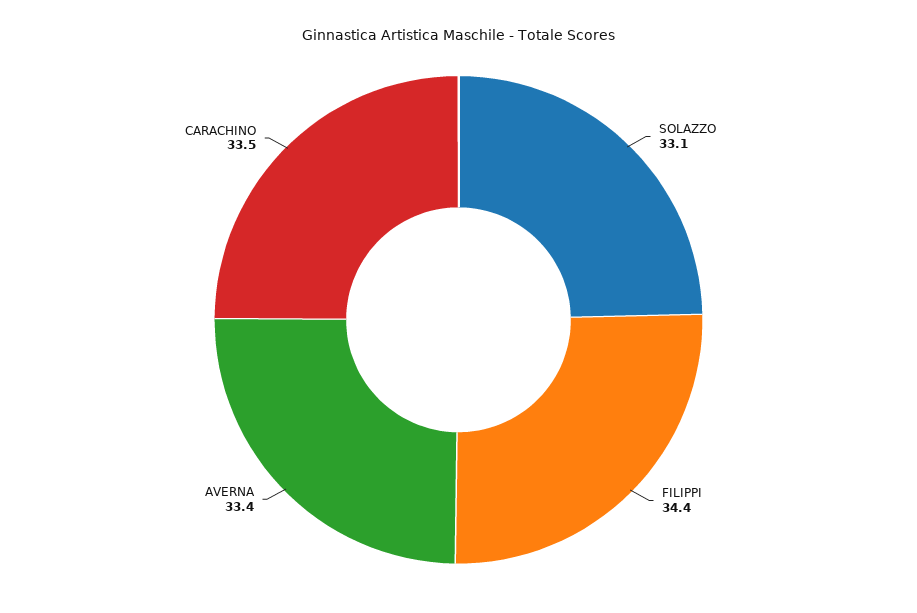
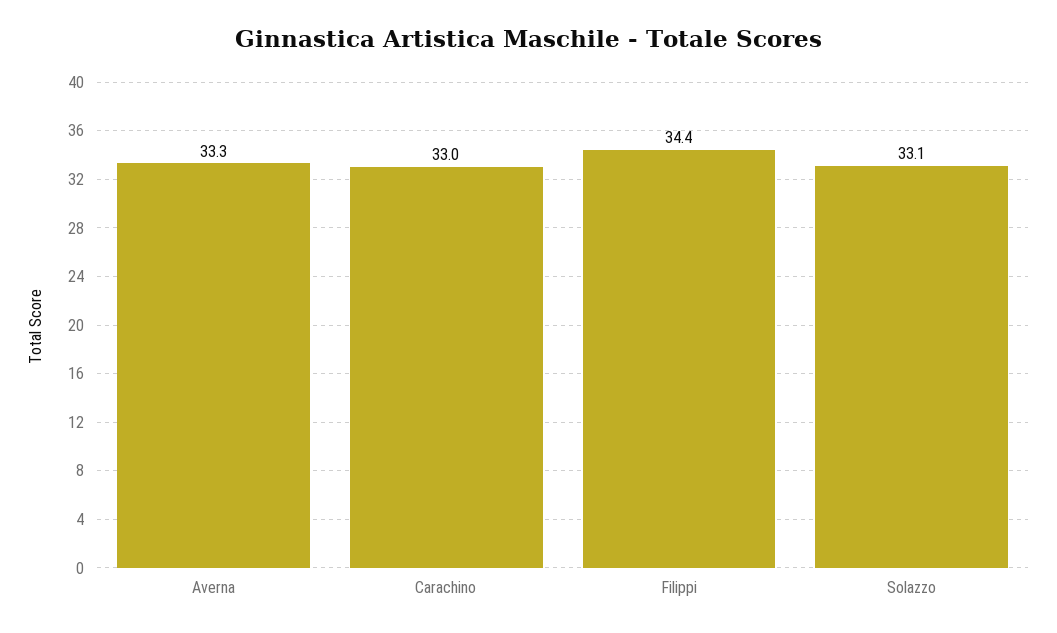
AVERNA: 33.4 -> 33.3
CARACHINO: 33.5 -> 33

